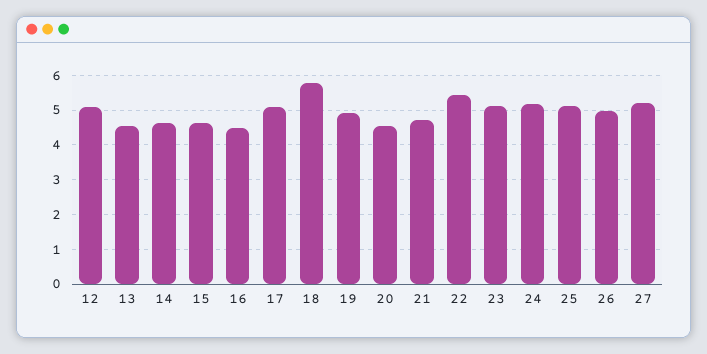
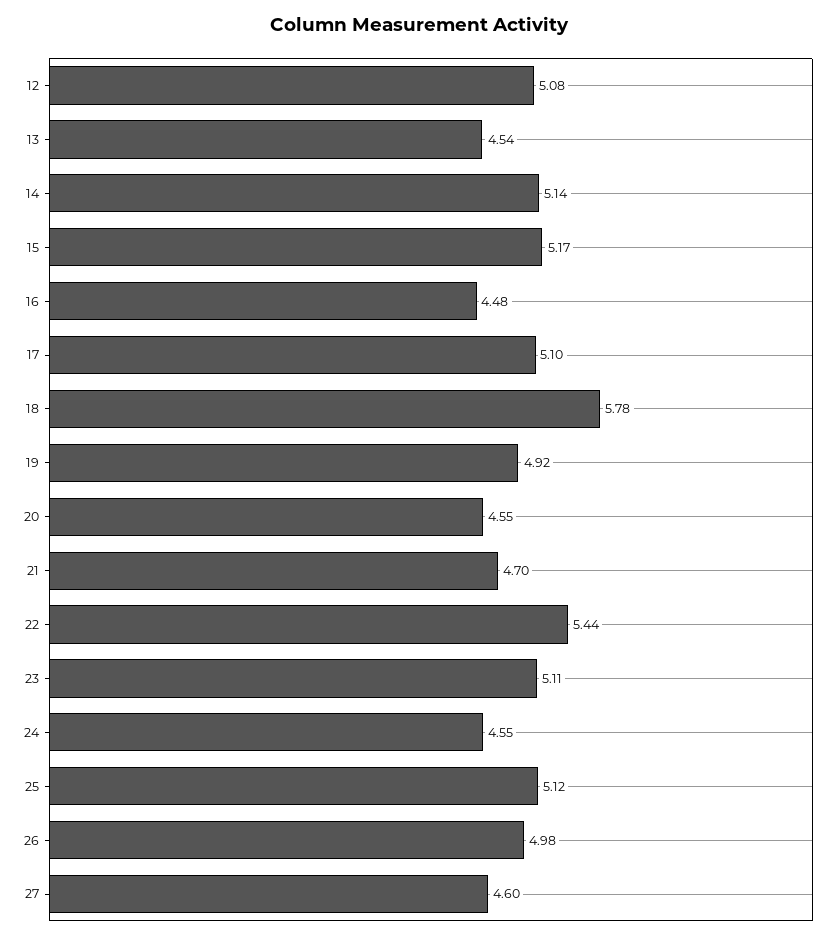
14: 4.6 -> 5.14
15: 4.6 -> 5.17
24: 5.2 -> 4.55
27: 5.2 -> 4.6

